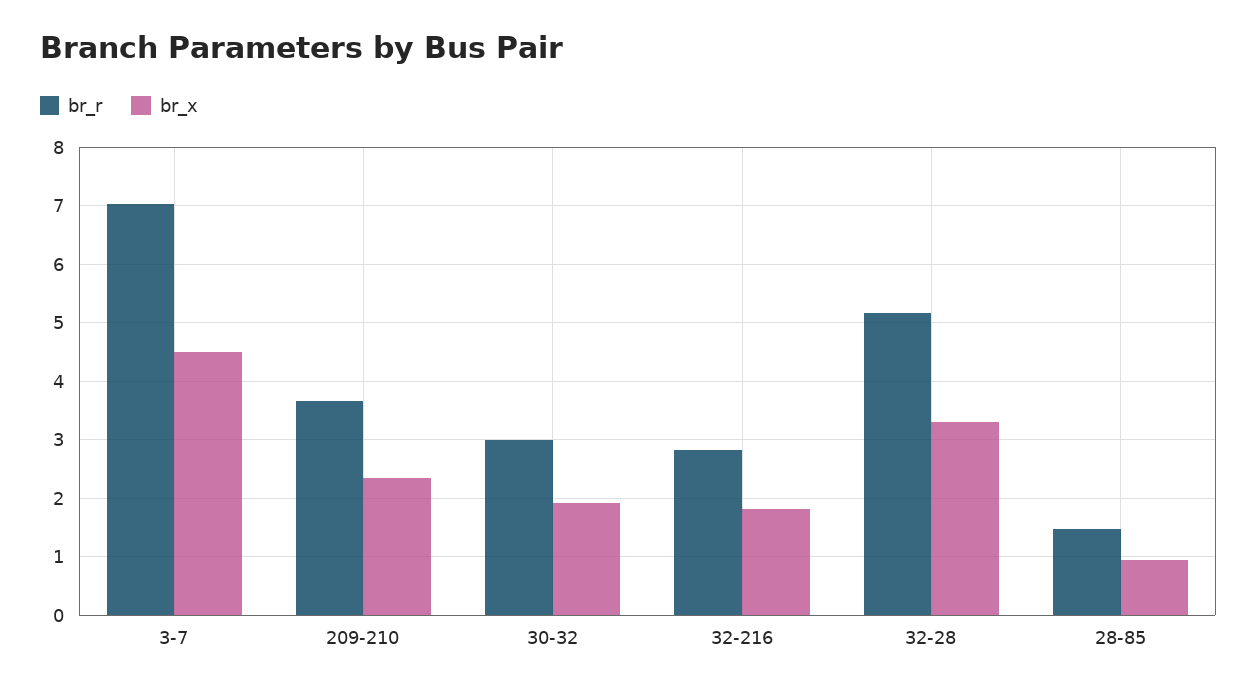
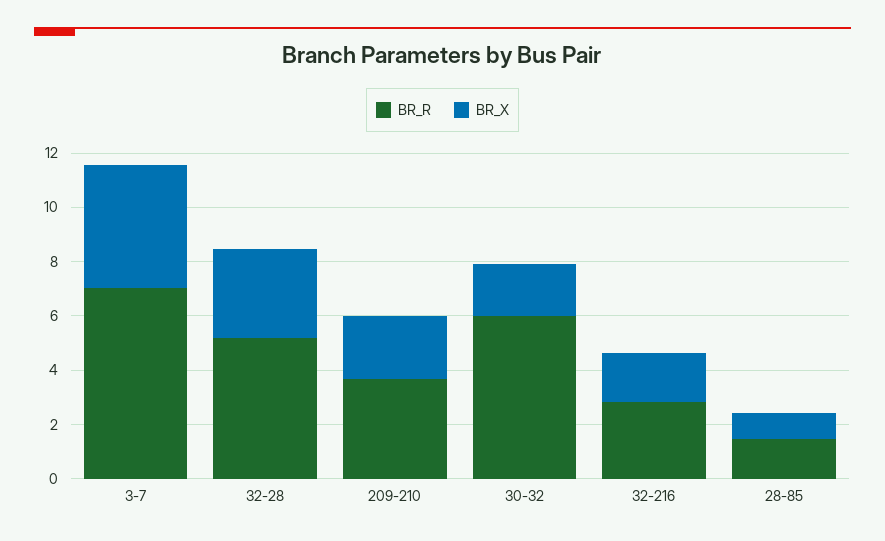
br_r, 30-32: 3 -> 6

